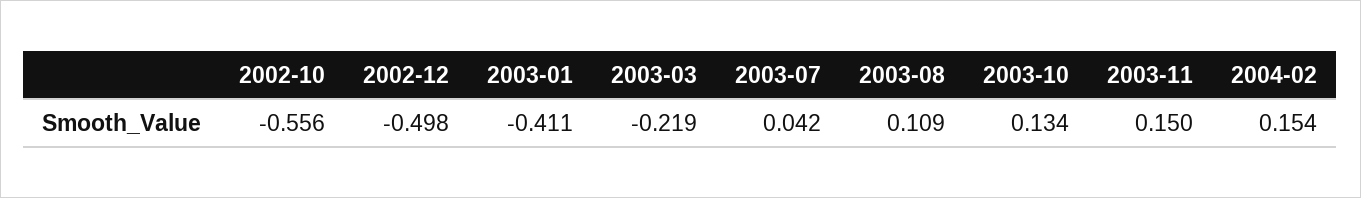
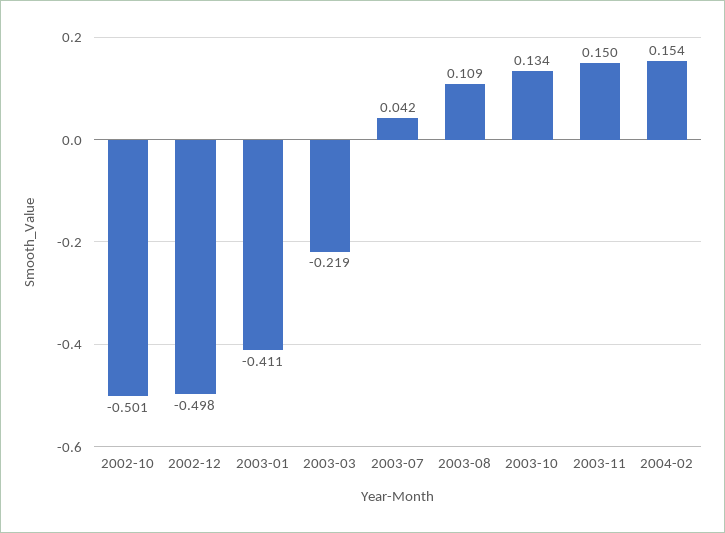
2002-10: -0.556 -> -0.501

